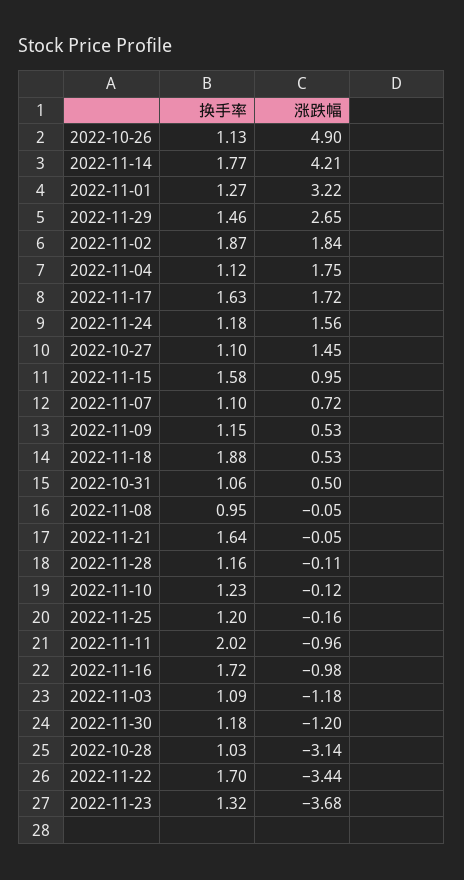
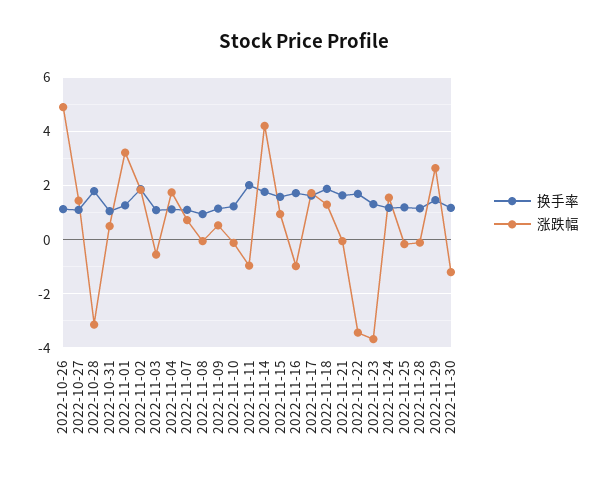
涨跌幅, 2022-11-18: 0.53 -> 1.25
涨跌幅, 2022-11-03: -1.18 -> -0.5
换手率, 2022-10-28: 1.03 -> 1.75

